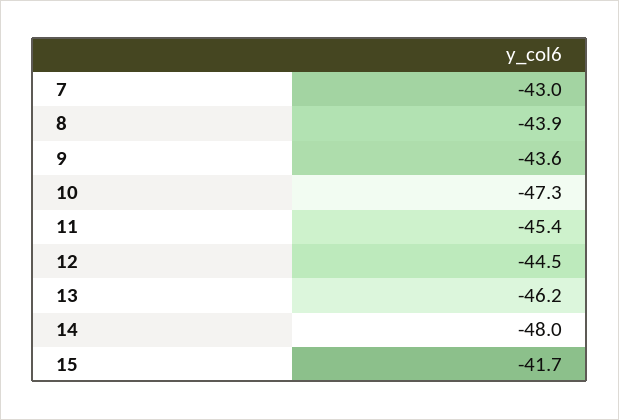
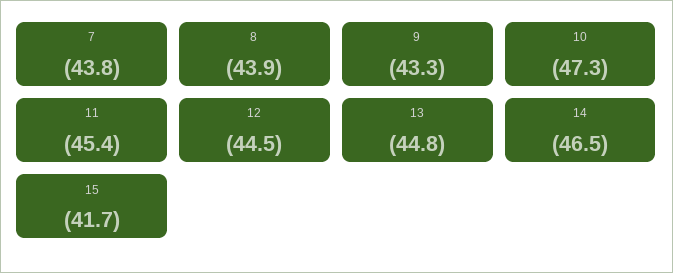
7: -43 -> -43.8
9: -43.6 -> -43.3
13: -46.2 -> -44.8
14: -48 -> -46.5

